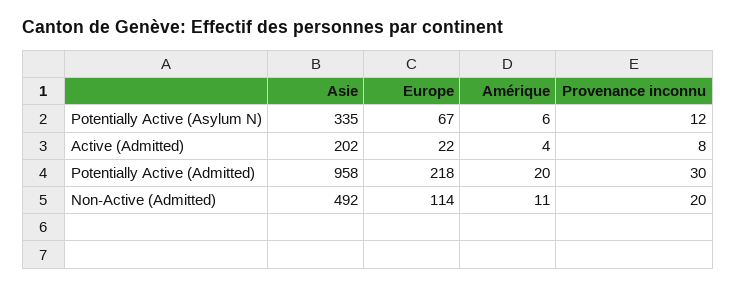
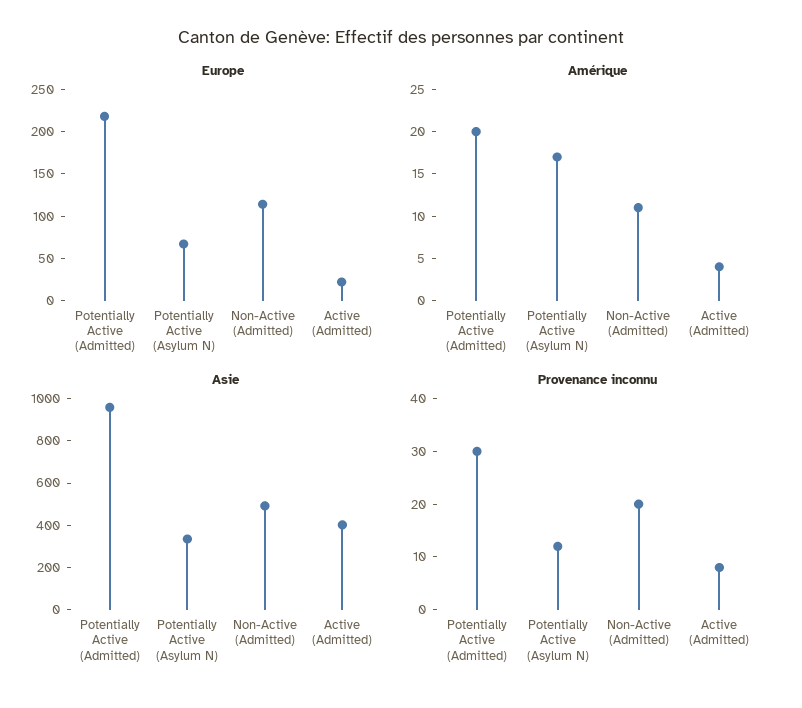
Amérique, Potentially Active (Asylum N): 6 -> 17
Asie, Active (Admitted): 202 -> 400

